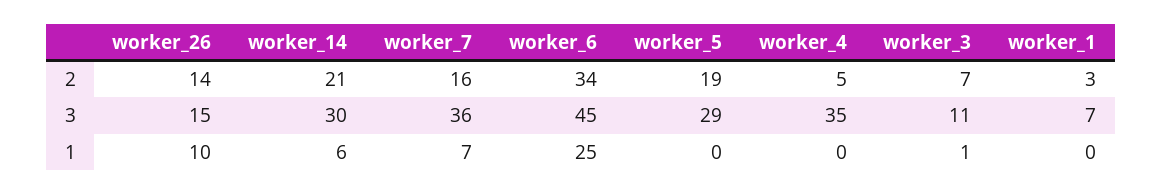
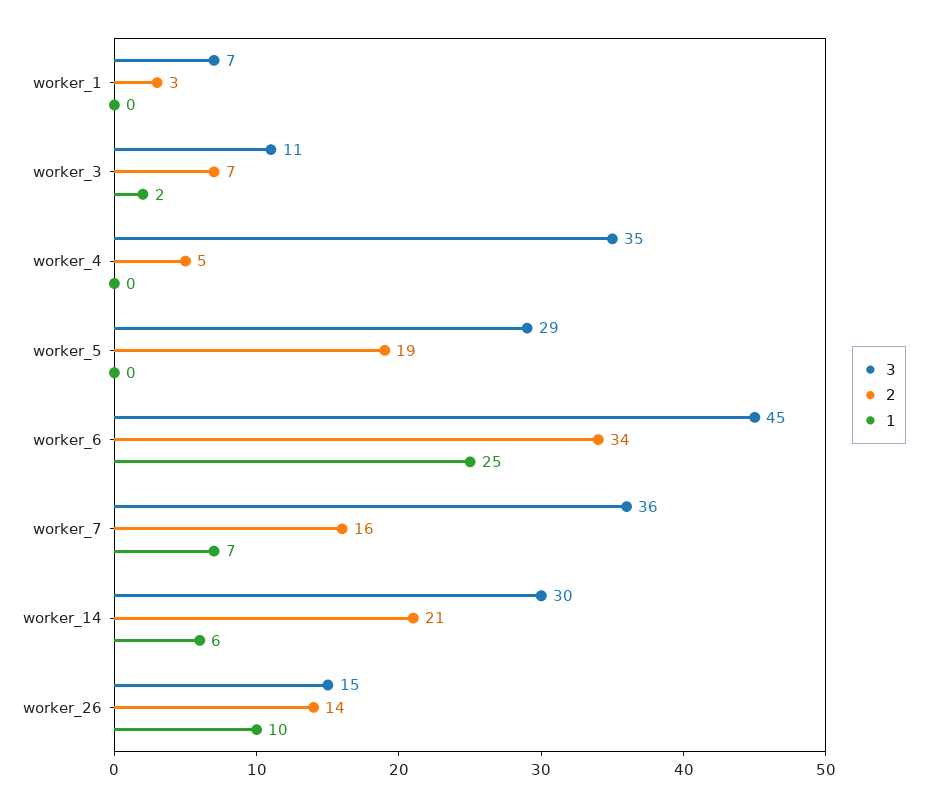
1, worker_3: 1 -> 2

